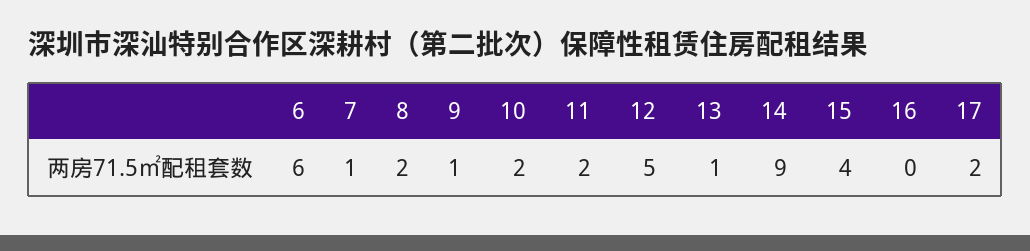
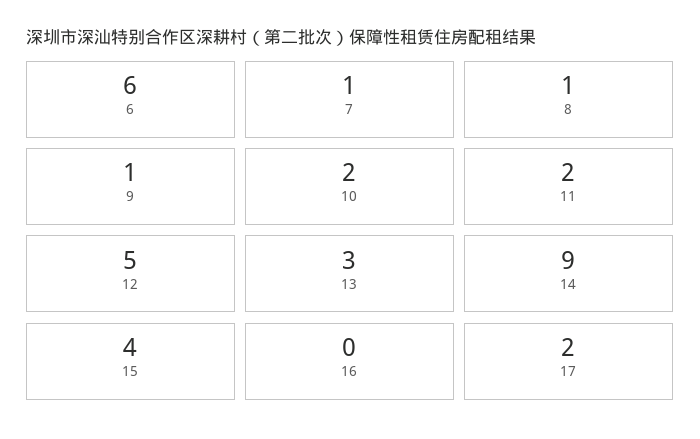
8: 2 -> 1
13: 1 -> 3

